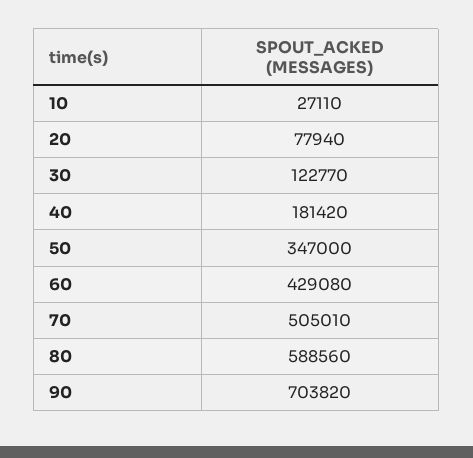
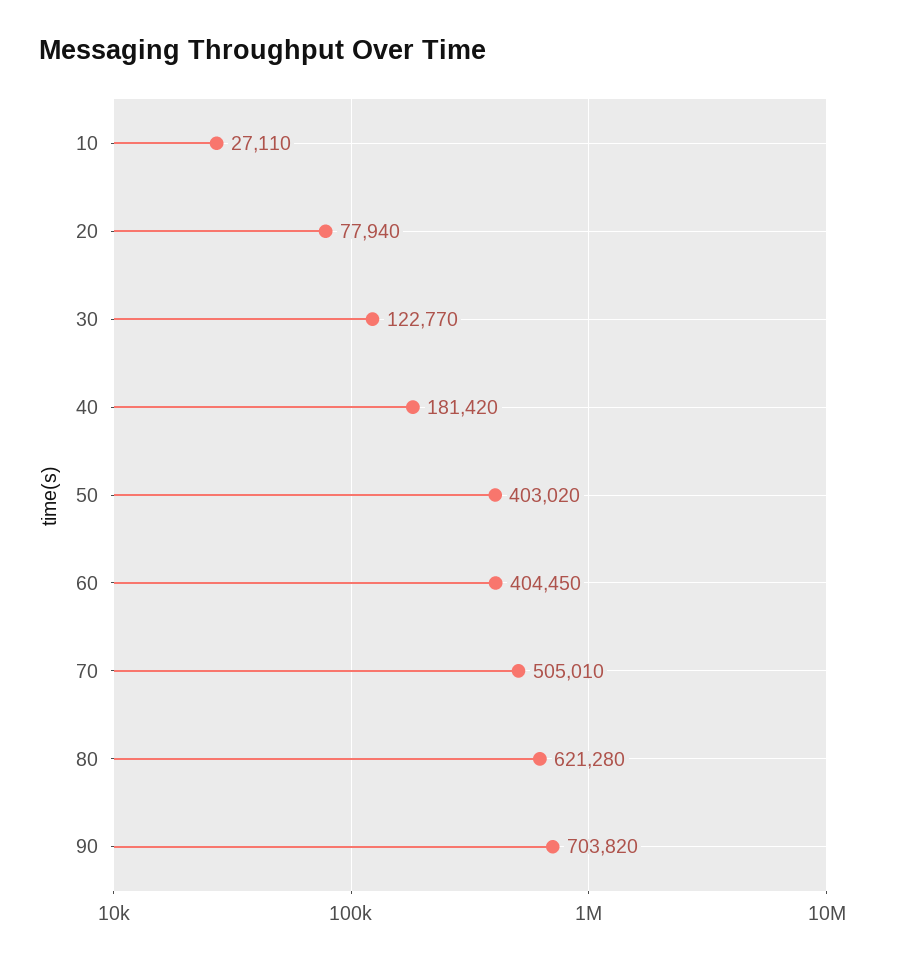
50: 347000 -> 403020
60: 429080 -> 404450
80: 588560 -> 621280

